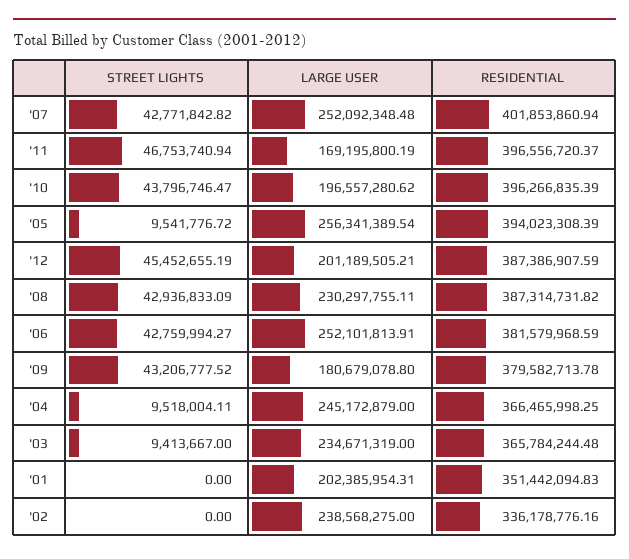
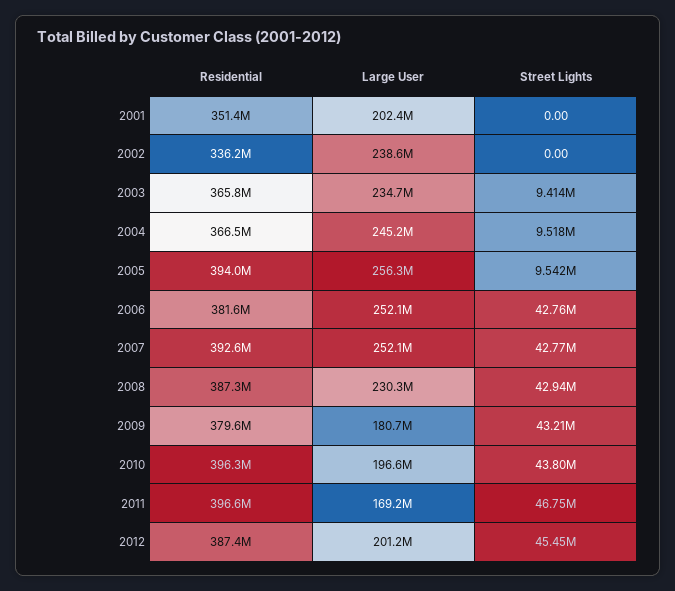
RESIDENTIAL, '07: 401853860.94 -> 392600000

